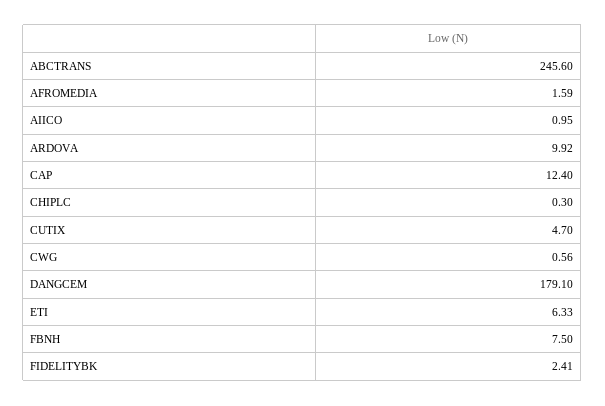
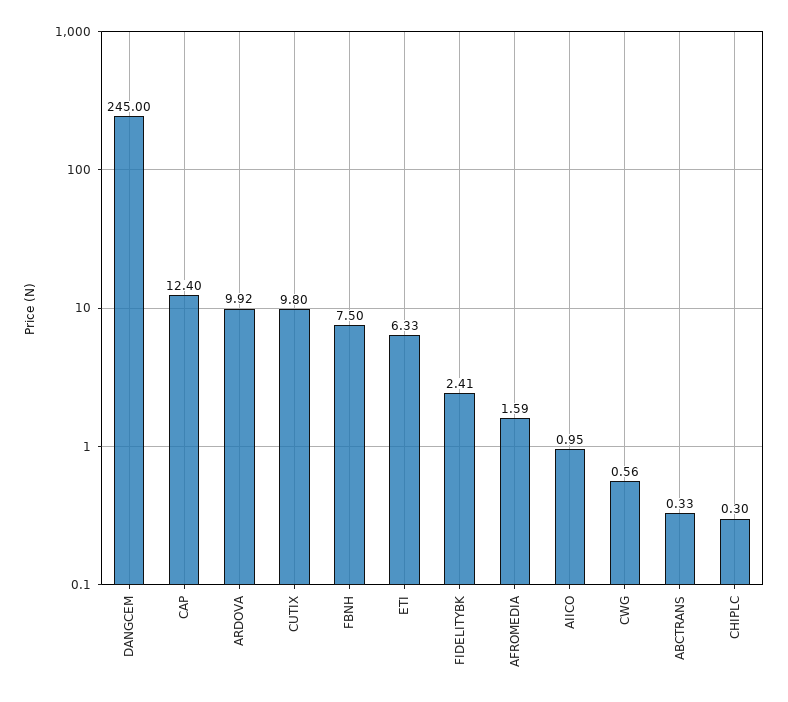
ABCTRANS: 245.6 -> 0.33
CUTIX: 4.7 -> 9.8
DANGCEM: 179.1 -> 245

